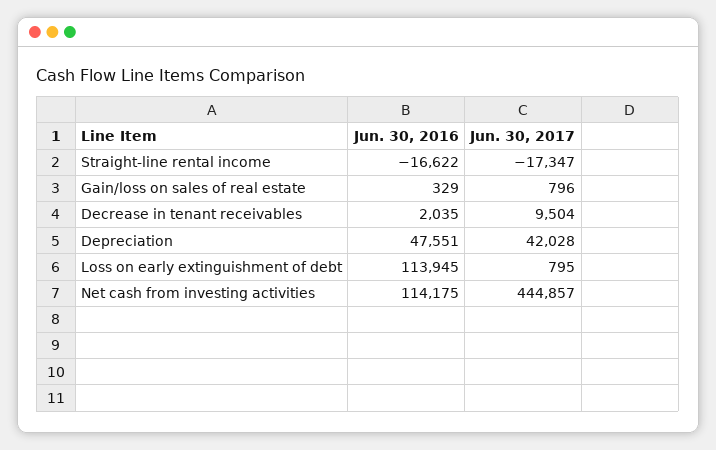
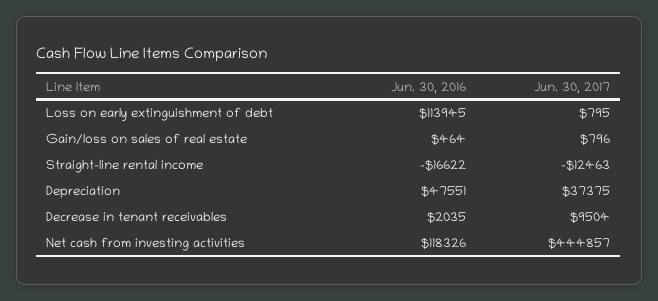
Jun. 30, 2017, Straight-line rental income: -17347 -> -12463
Jun. 30, 2016, Gain/loss on sales of real estate: 329 -> 464
Jun. 30, 2017, Depreciation: 42028 -> 37375
Jun. 30, 2016, Net cash from investing activities: 114175 -> 118326

